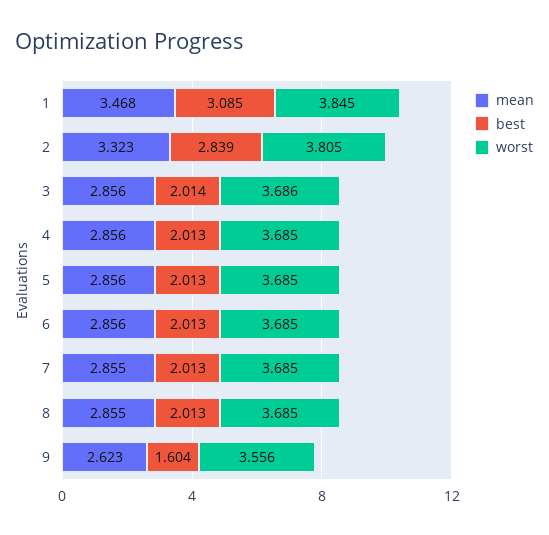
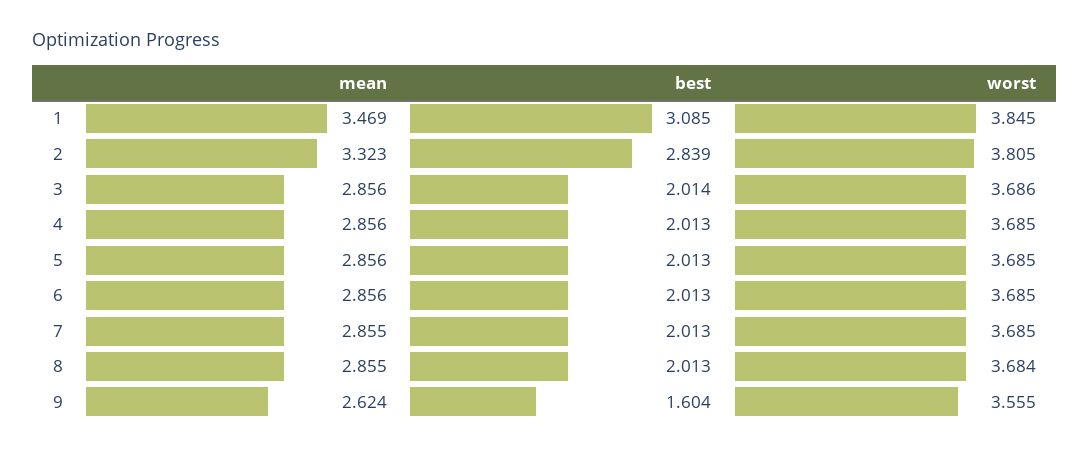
mean, 1: 3.468 -> 3.469
worst, 8: 3.685 -> 3.684
mean, 9: 2.623 -> 2.624
worst, 9: 3.556 -> 3.555

